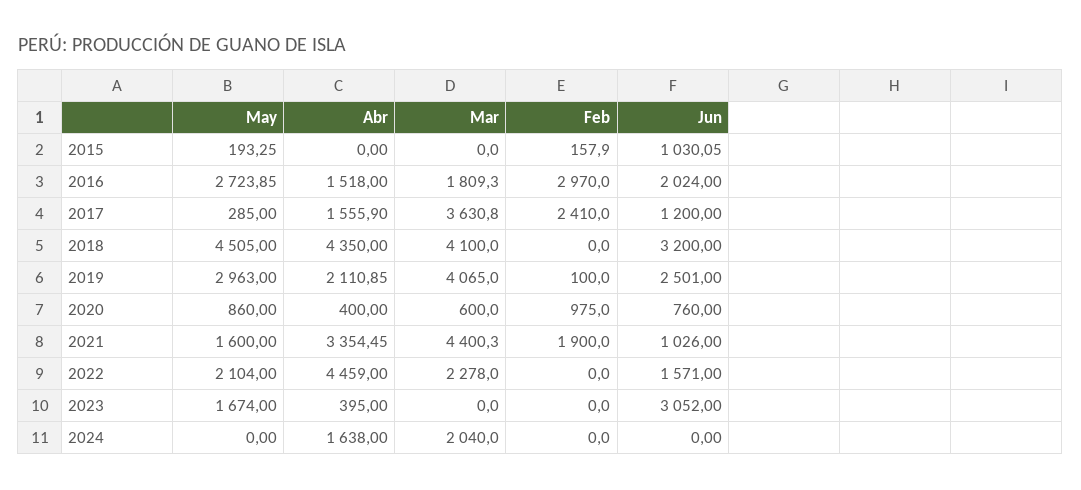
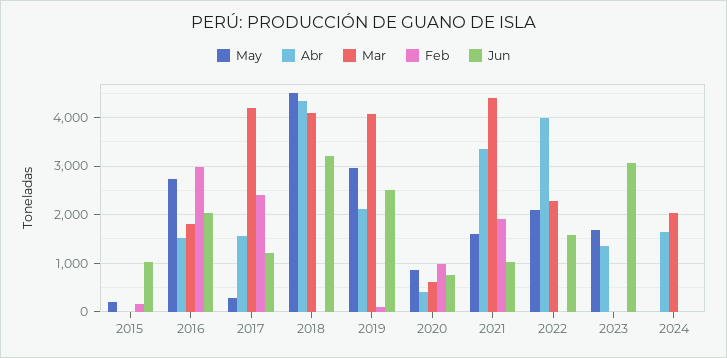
Mar, 2017: 3630.8 -> 4200
Abr, 2022: 4459 -> 4000
Abr, 2023: 395 -> 1400

